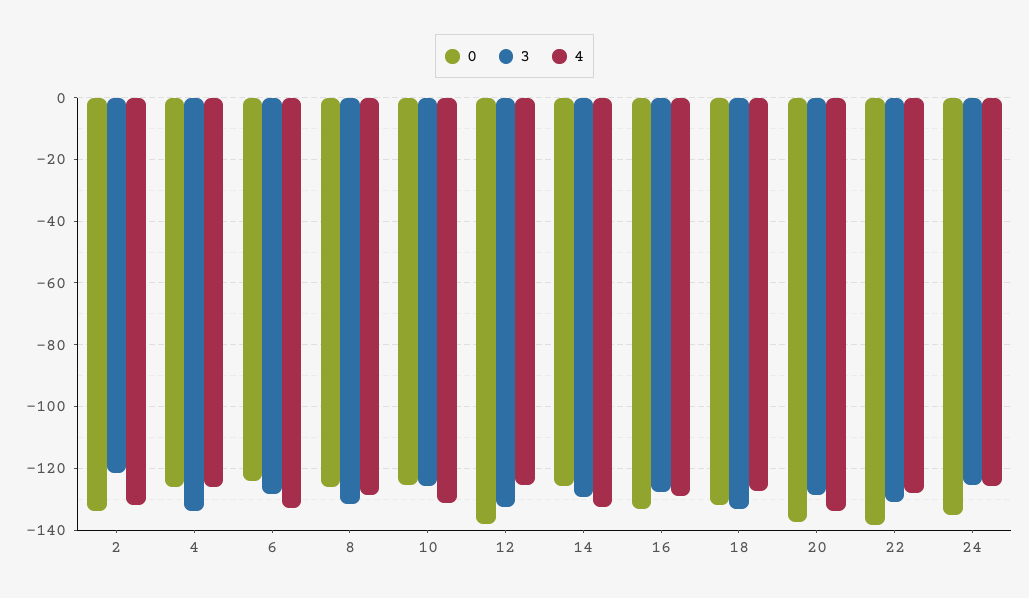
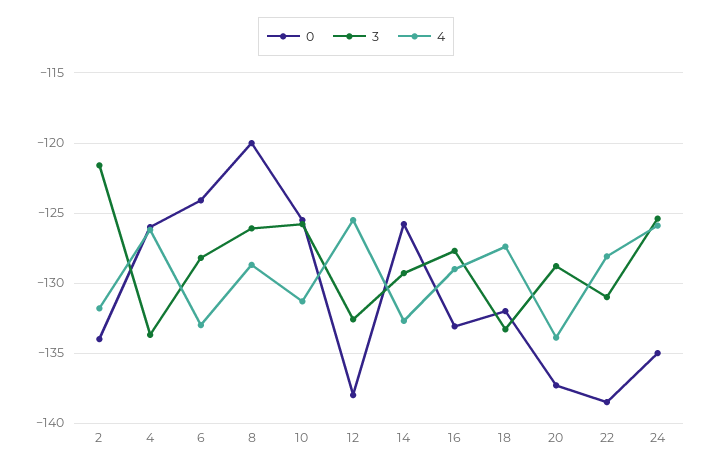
0, 8: -126 -> -120
3, 8: -132 -> -126

